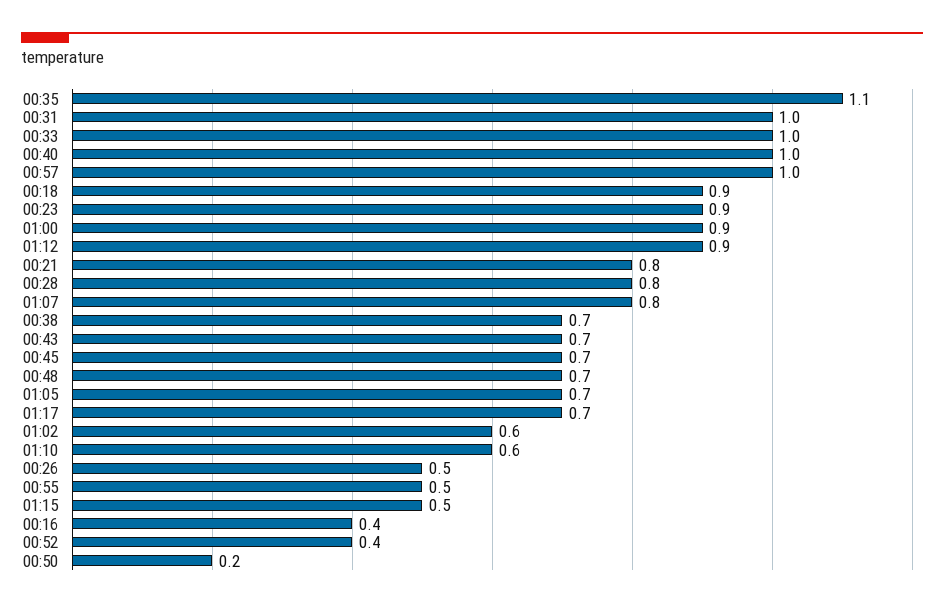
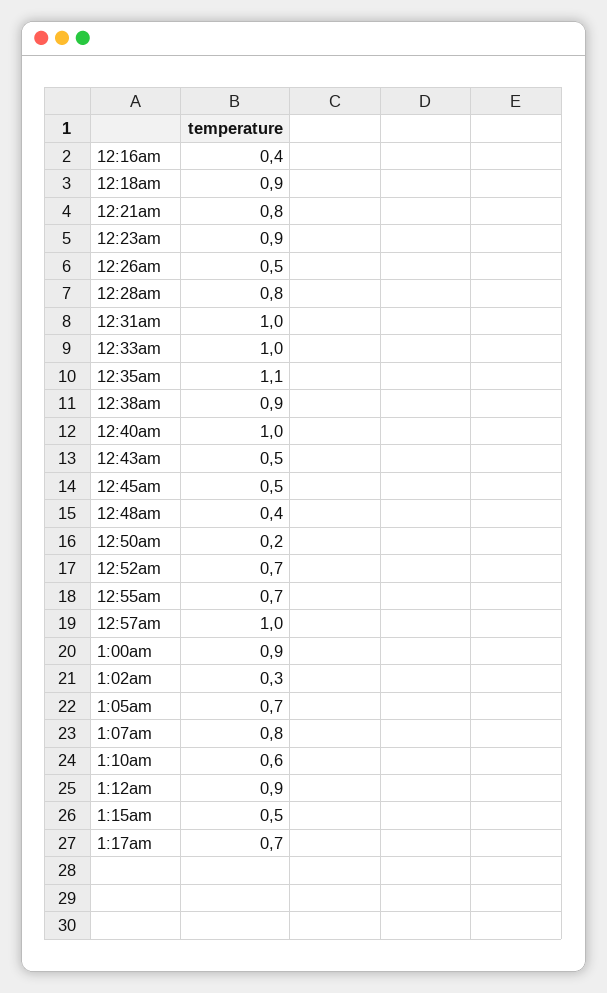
00:38: 0.7 -> 0.9
00:43: 0.7 -> 0.5
00:45: 0.7 -> 0.5
00:48: 0.7 -> 0.4
01:02: 0.6 -> 0.3
00:55: 0.5 -> 0.7
00:52: 0.4 -> 0.7

